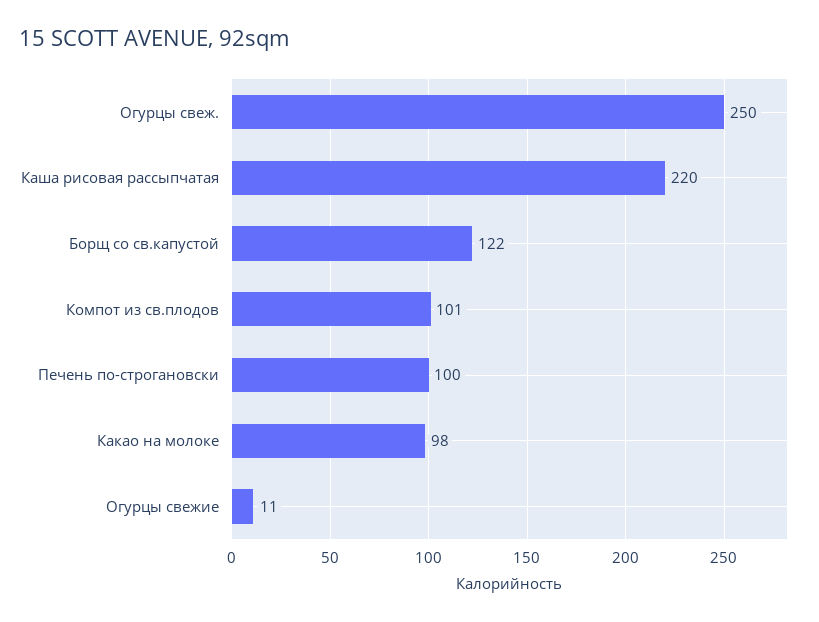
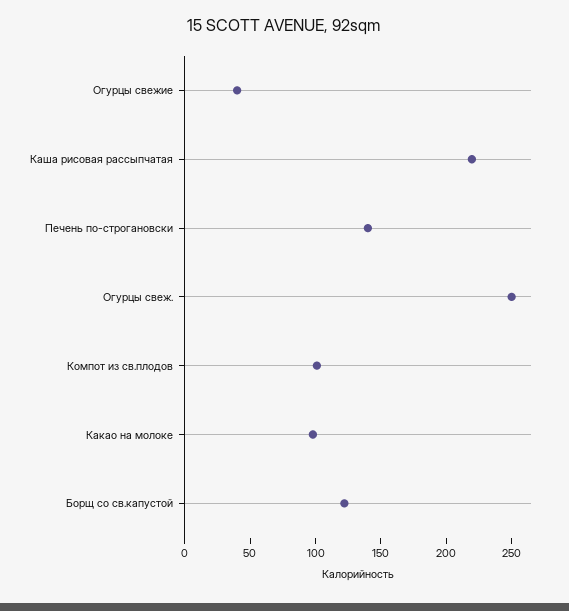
Печень по-строгановски: 100 -> 140
Огурцы свежие: 11 -> 40

